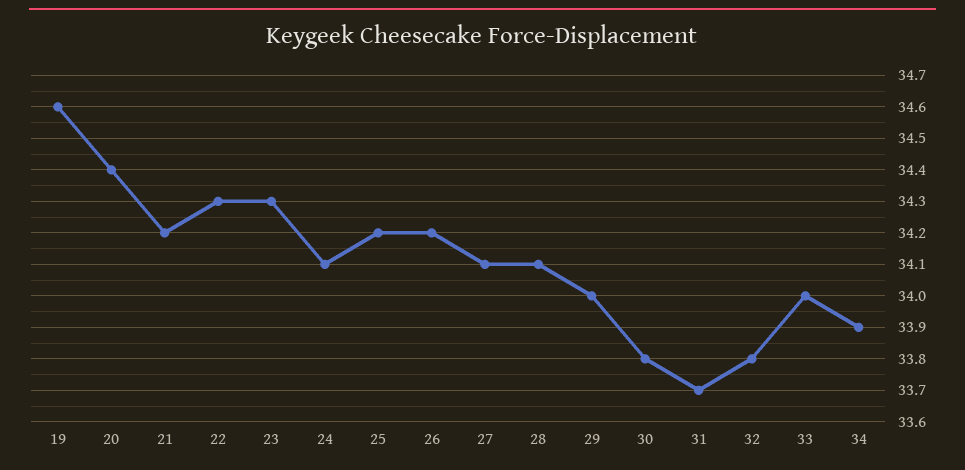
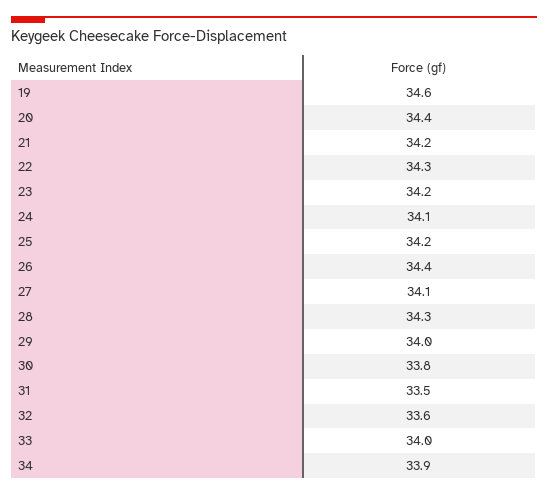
23: 34.3 -> 34.2
26: 34.2 -> 34.4
28: 34.1 -> 34.3
31: 33.7 -> 33.5
32: 33.8 -> 33.6

